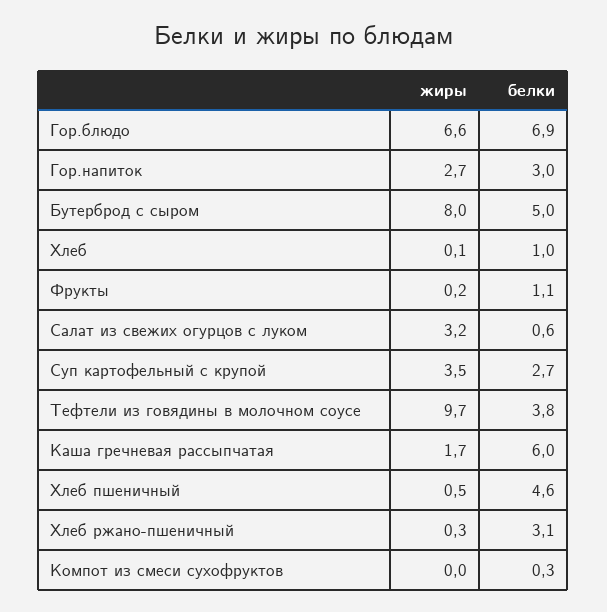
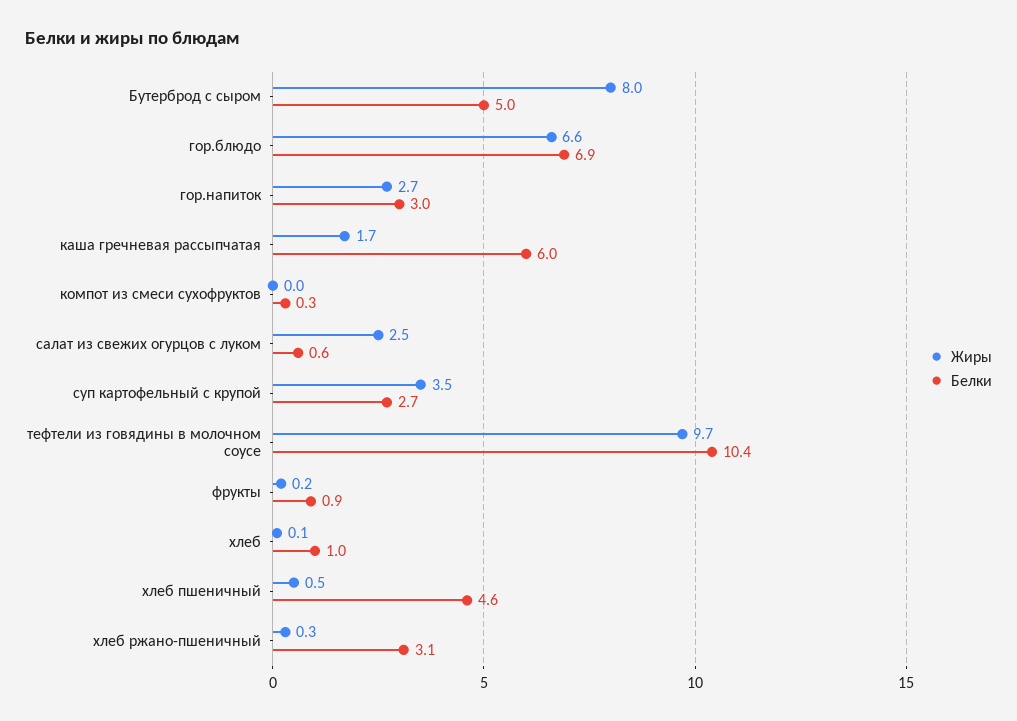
белки, Фрукты: 1.1 -> 0.9
жиры, Салат из свежих огурцов с луком: 3.2 -> 2.5
белки, Тефтели из говядины в молочном соусе: 3.8 -> 10.4

